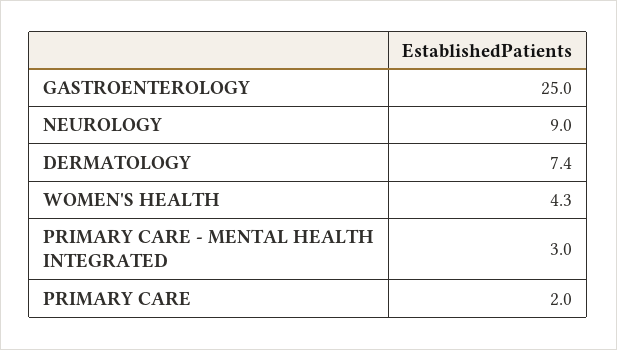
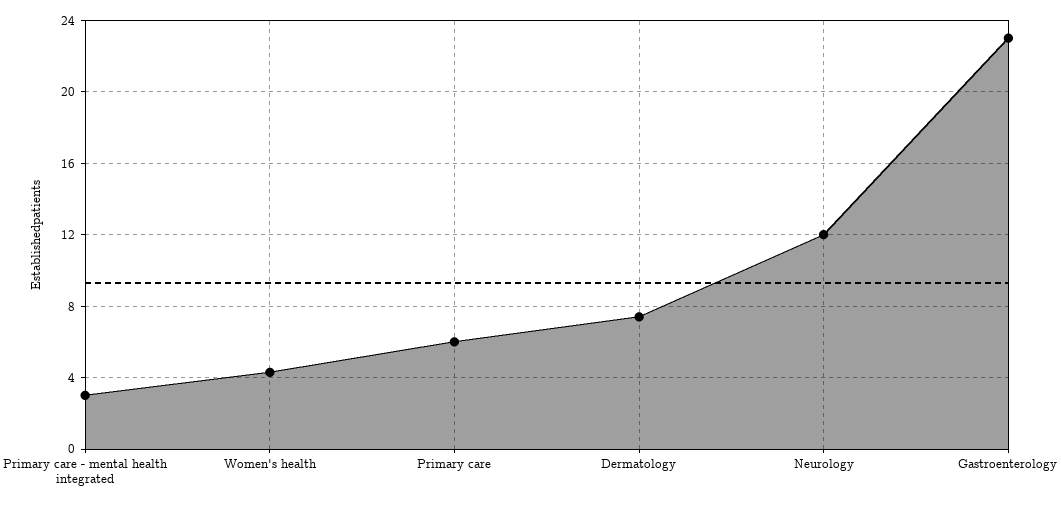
GASTROENTEROLOGY: 25 -> 23
NEUROLOGY: 9 -> 12
PRIMARY CARE: 2 -> 6

